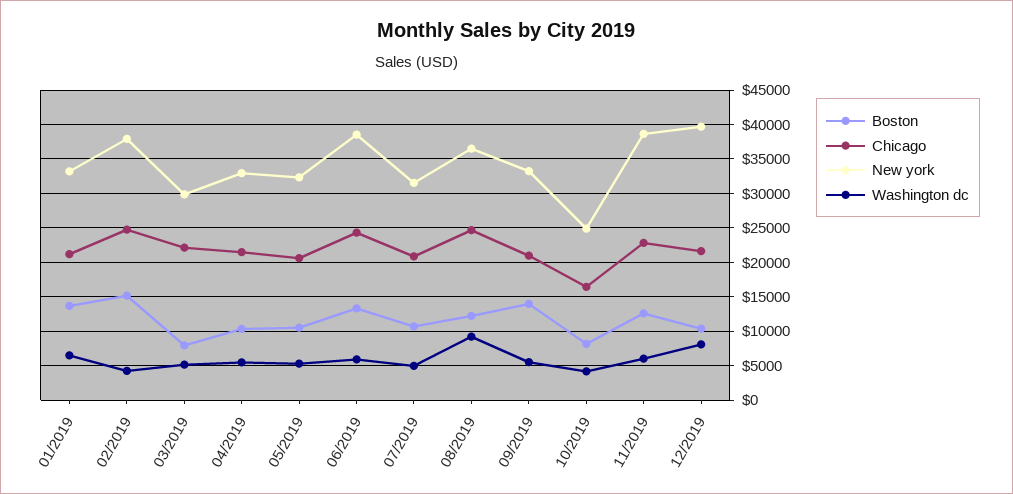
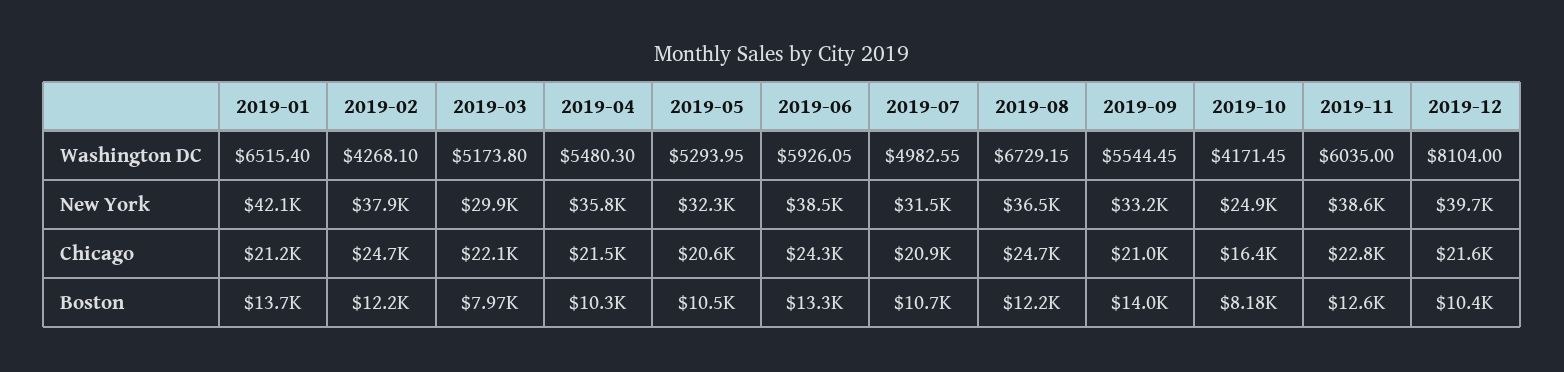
New york, 01/2019: 33000 -> 42100
Boston, 02/2019: 15000 -> 12200
New york, 04/2019: 33000 -> 35800
Washington dc, 08/2019: 9000 -> 6729.15

